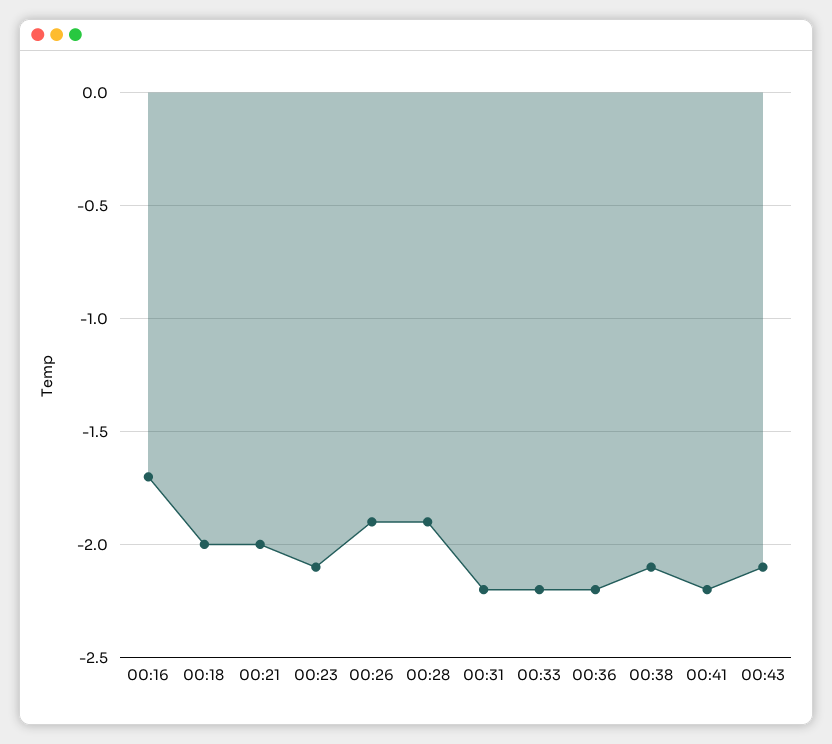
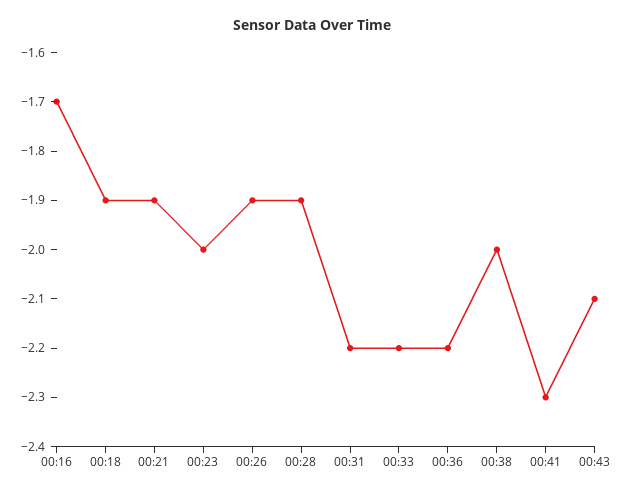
00:18: -2 -> -1.9
00:21: -2 -> -1.9
00:23: -2.1 -> -2
00:38: -2.1 -> -2
00:41: -2.2 -> -2.3

